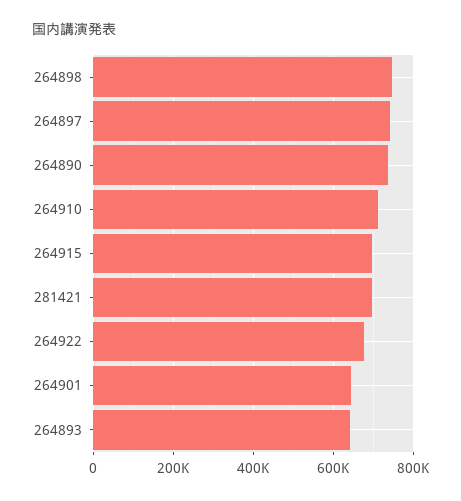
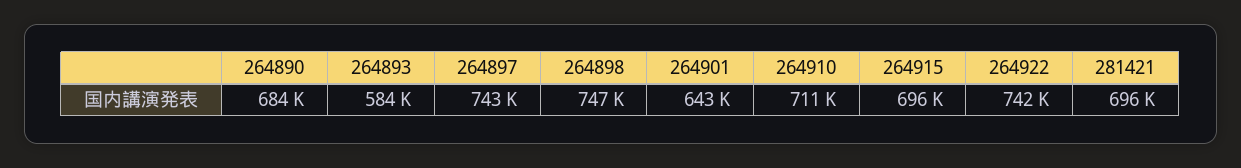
264890: 740000 -> 684000
264922: 680000 -> 742000
264893: 640000 -> 584000

